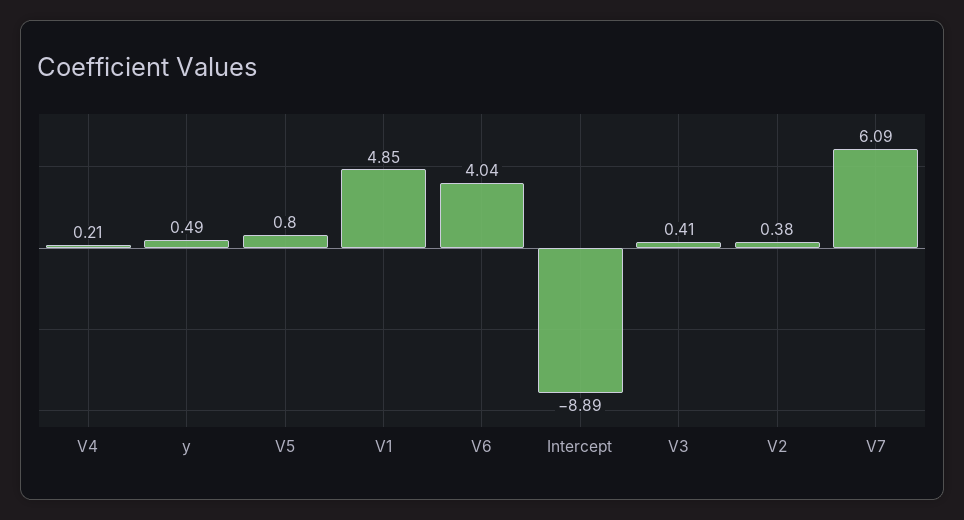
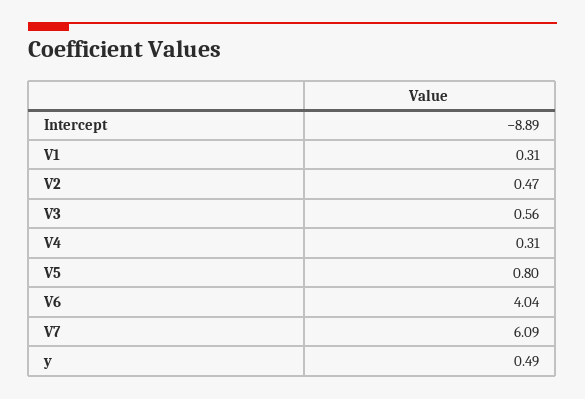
V4: 0.21 -> 0.31
V1: 4.85 -> 0.31
V3: 0.41 -> 0.56
V2: 0.38 -> 0.47

